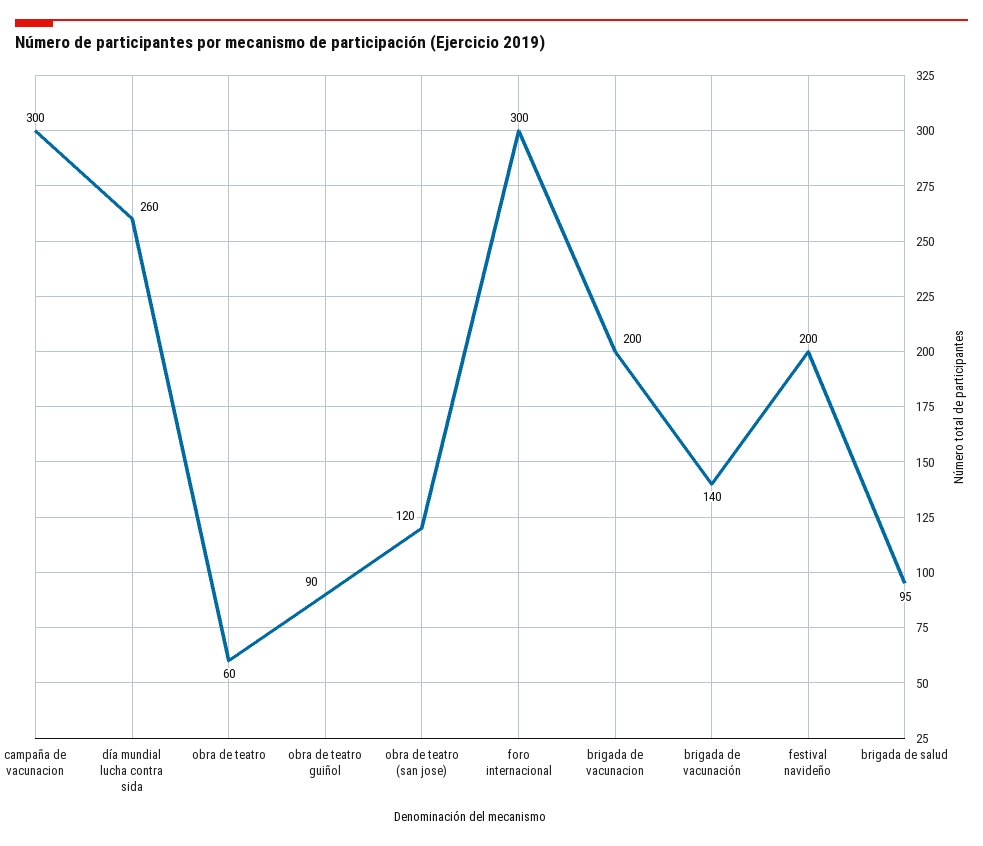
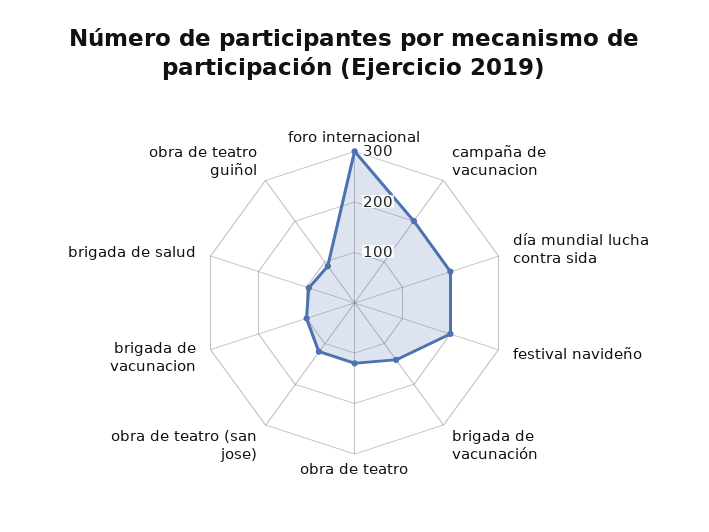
campaña de vacunacion: 300 -> 200
día mundial lucha contra sida: 260 -> 200
obra de teatro: 60 -> 120
brigada de vacunacion: 200 -> 100

